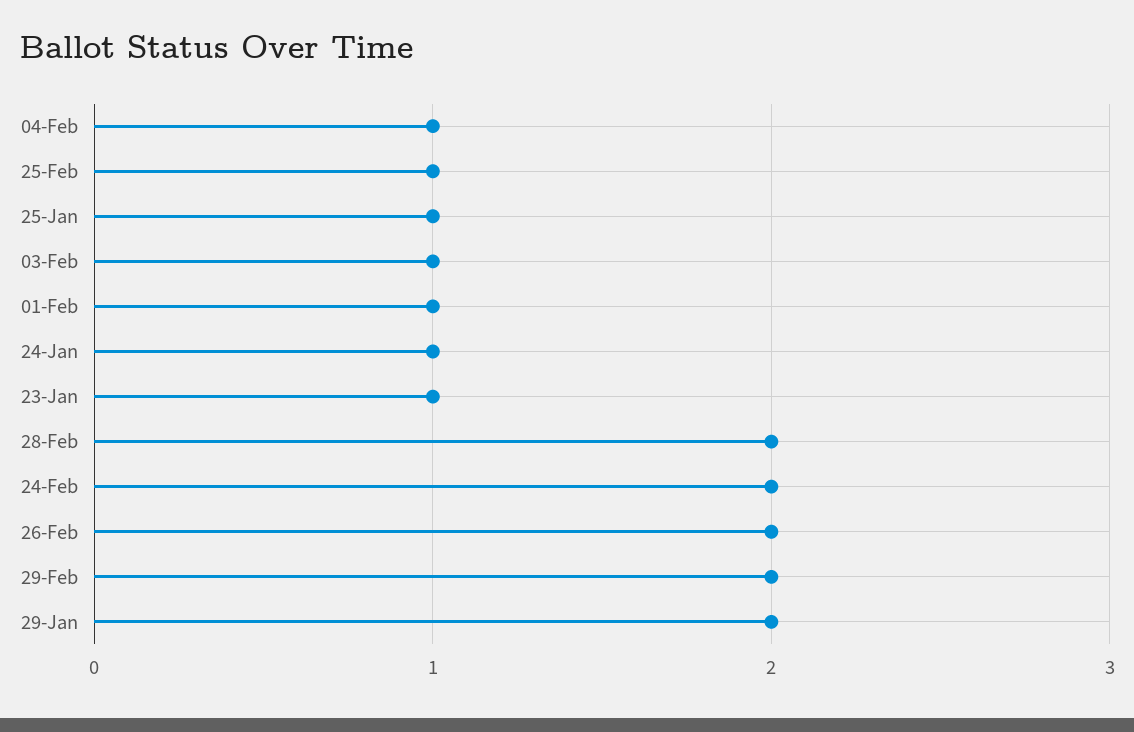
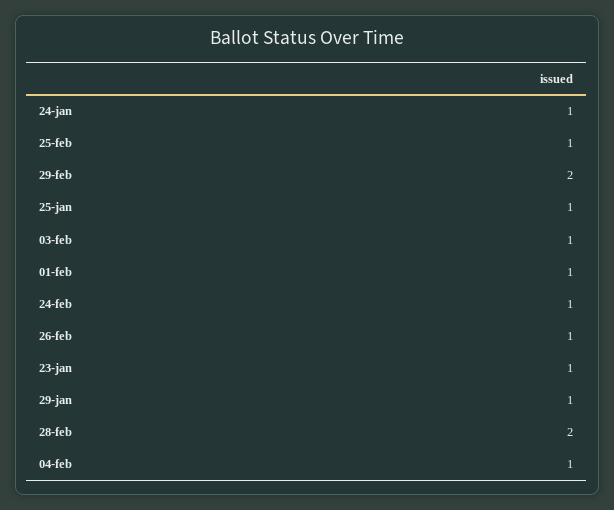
24-Feb: 2 -> 1
26-Feb: 2 -> 1
29-Jan: 2 -> 1

